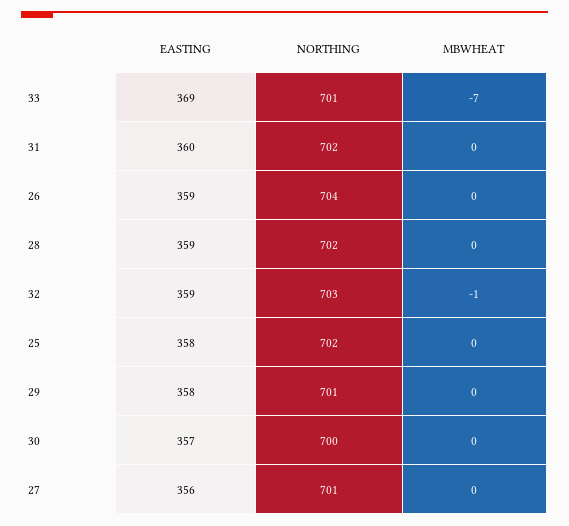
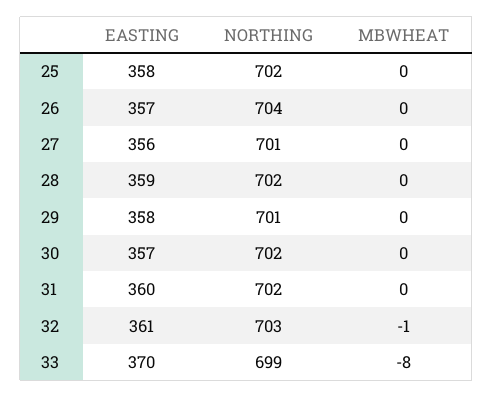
EASTING, 33: 369 -> 370
NORTHING, 33: 701 -> 699
MBWHEAT, 33: -7 -> -8
EASTING, 26: 359 -> 357
EASTING, 32: 359 -> 361
NORTHING, 30: 700 -> 702

